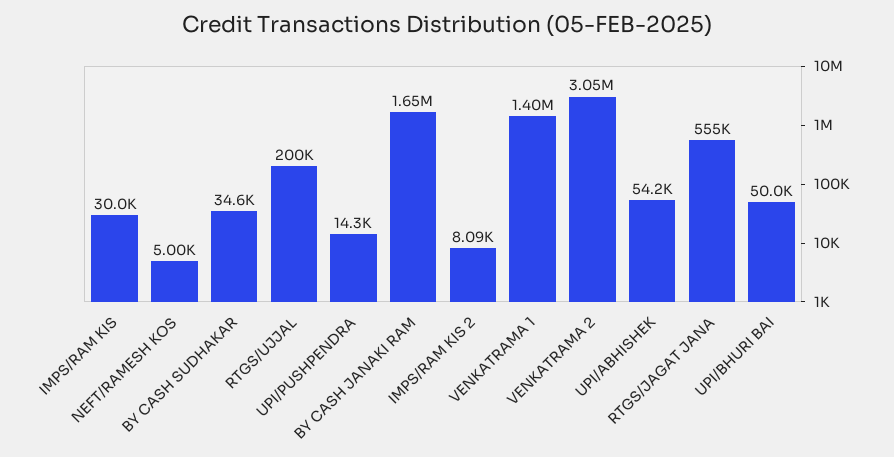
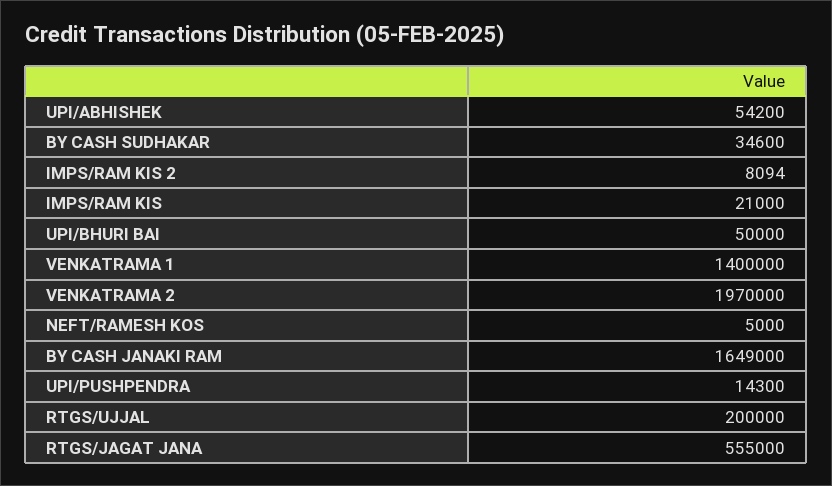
IMPS/RAM KIS: 30000 -> 21000
VENKATRAMA 2: 3050000 -> 1970000

